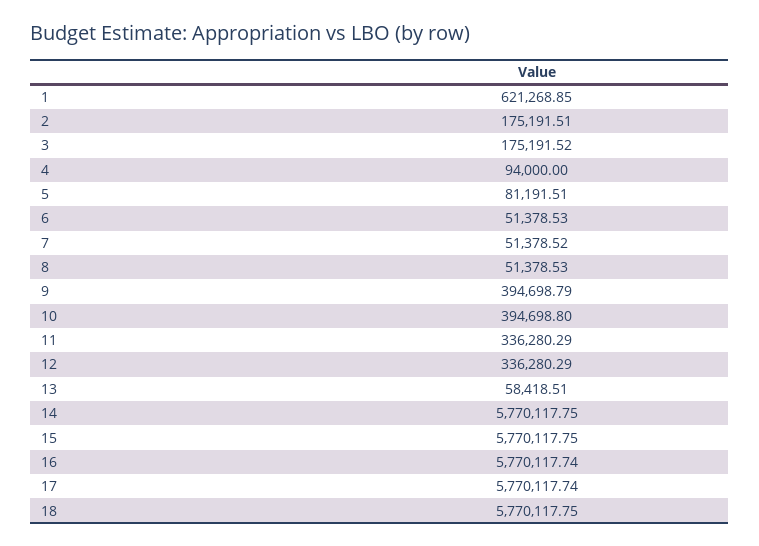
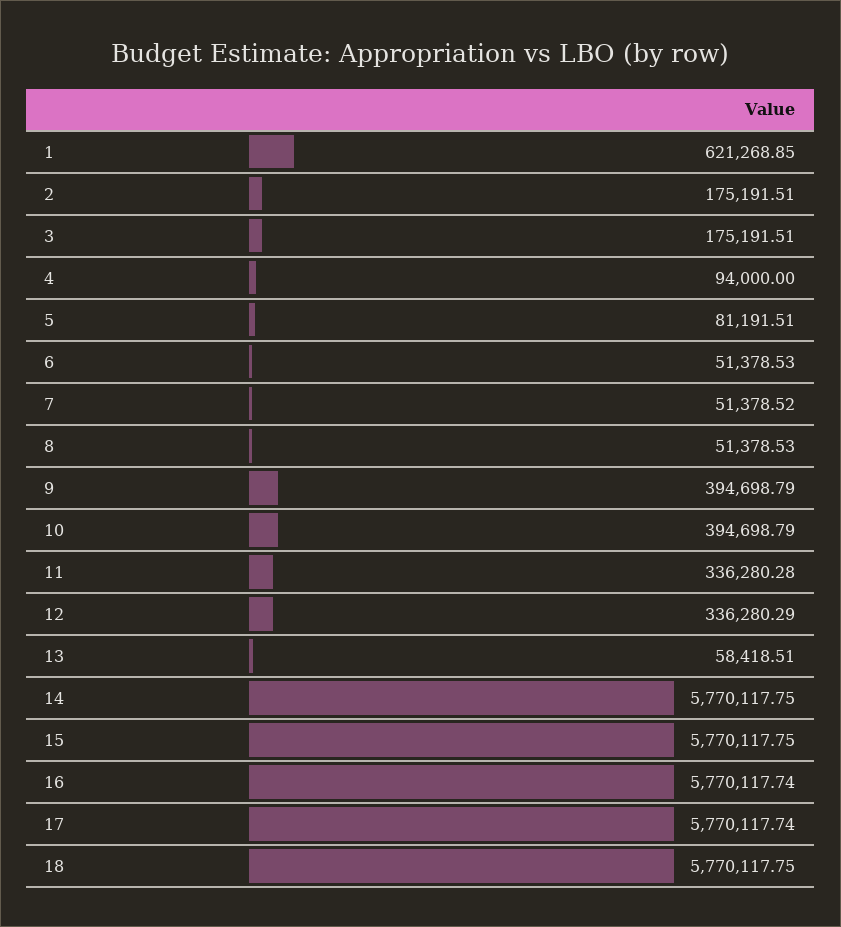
3: 175191.52 -> 175191.51
10: 394698.8 -> 394698.79
11: 336280.29 -> 336280.28

